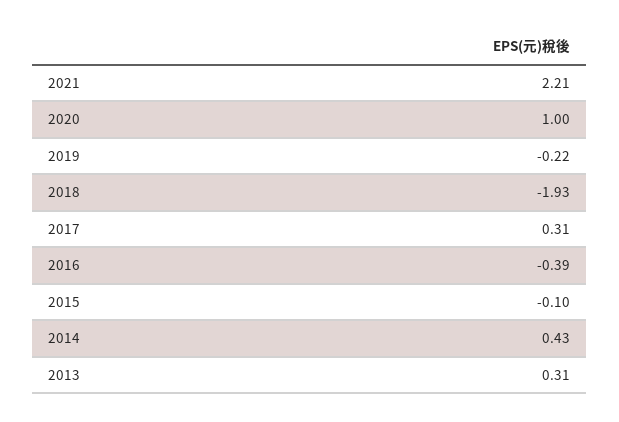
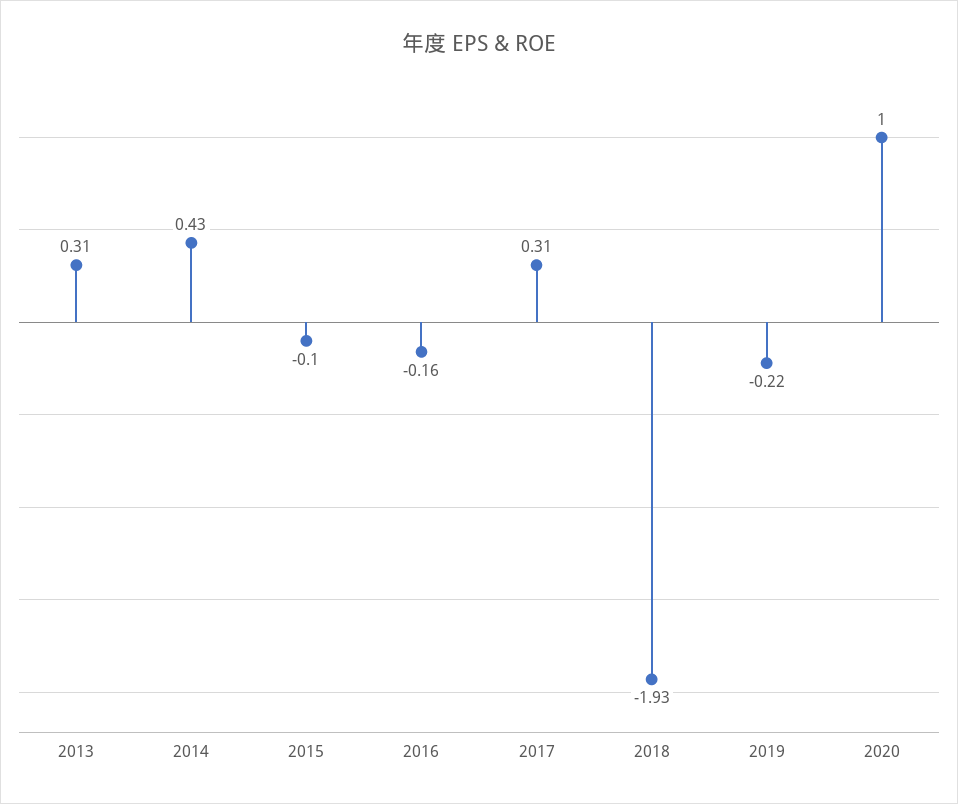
2021: 2.21 -> none
2016: -0.39 -> -0.16

